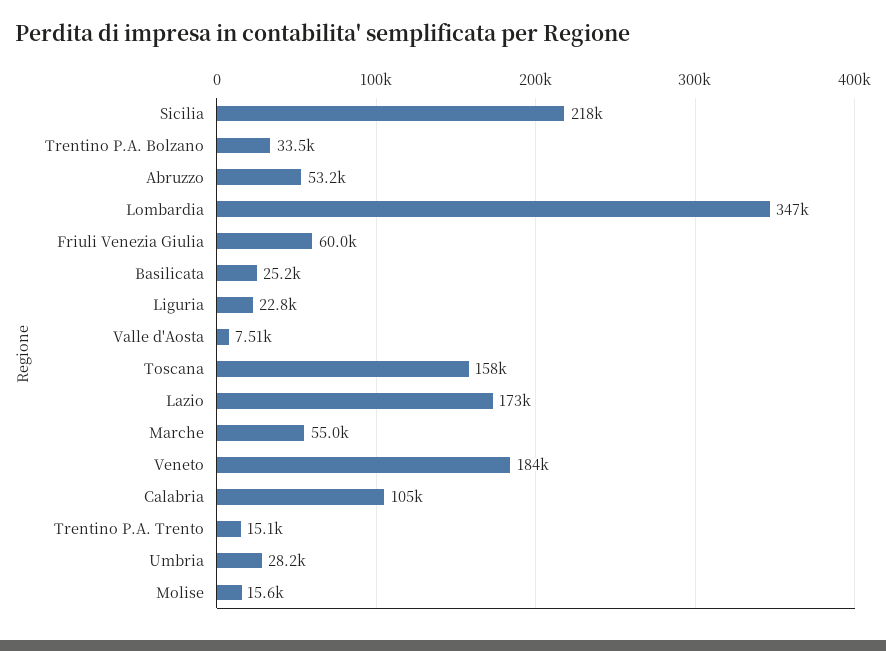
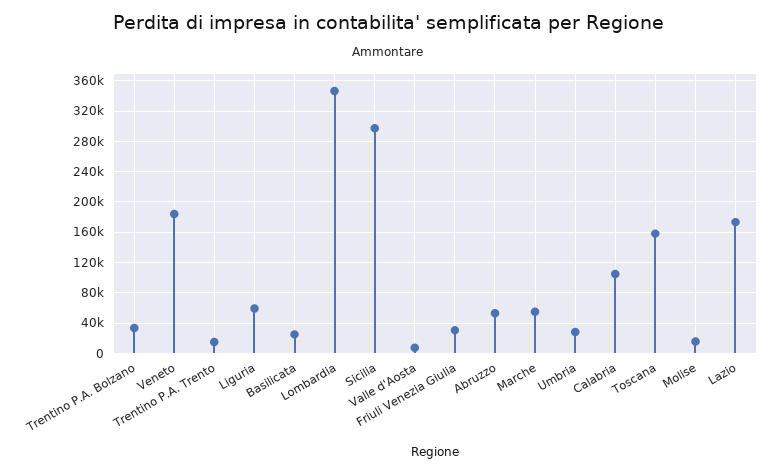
Sicilia: 218000 -> 300000
Friuli Venezia Giulia: 60000 -> 30000
Liguria: 22800 -> 60000

